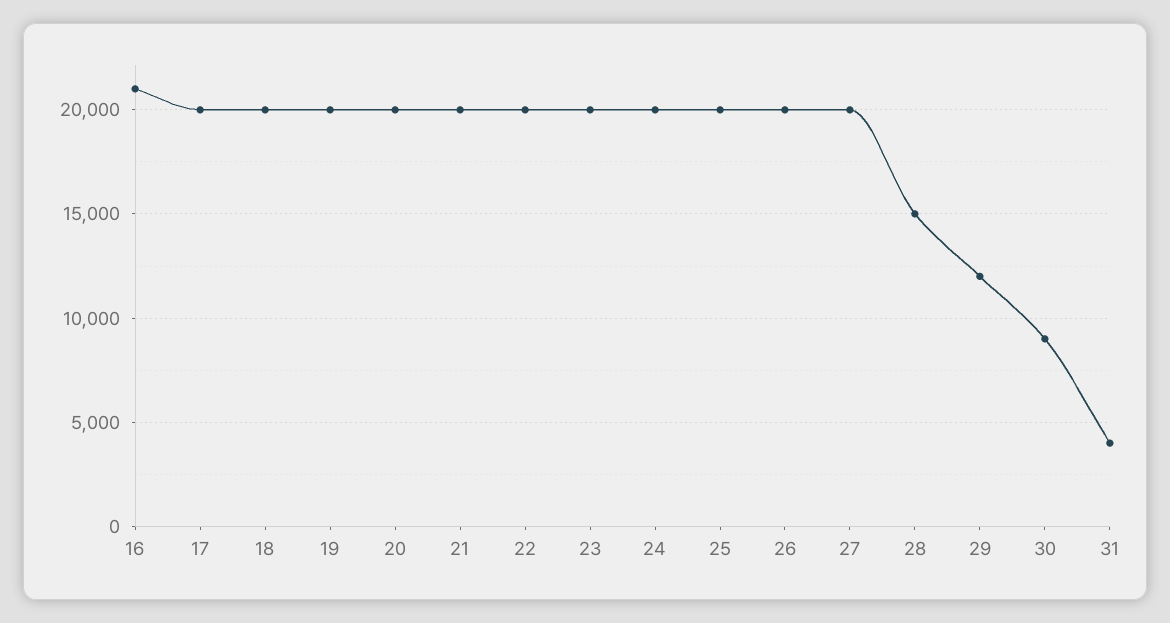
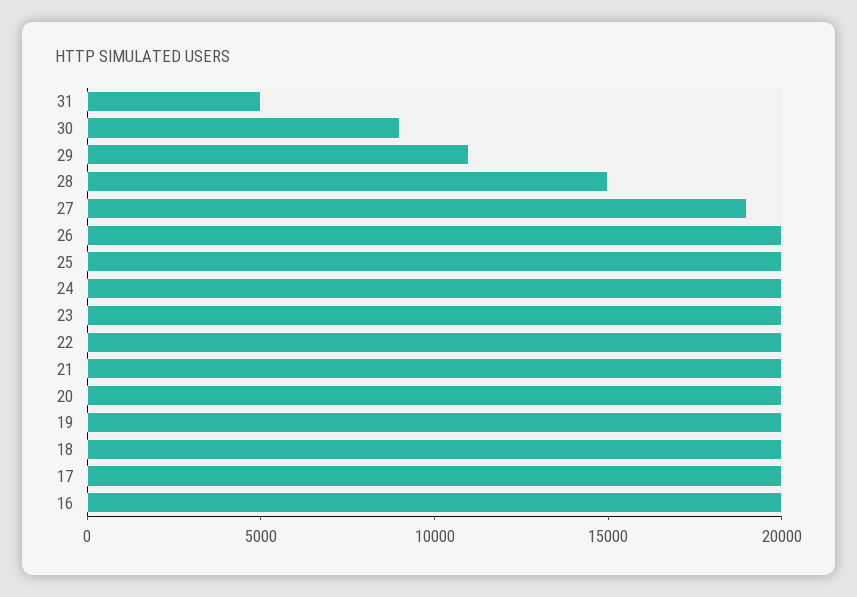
16: 21000 -> 20000
27: 20000 -> 19000
29: 12000 -> 11000
31: 4000 -> 5000

